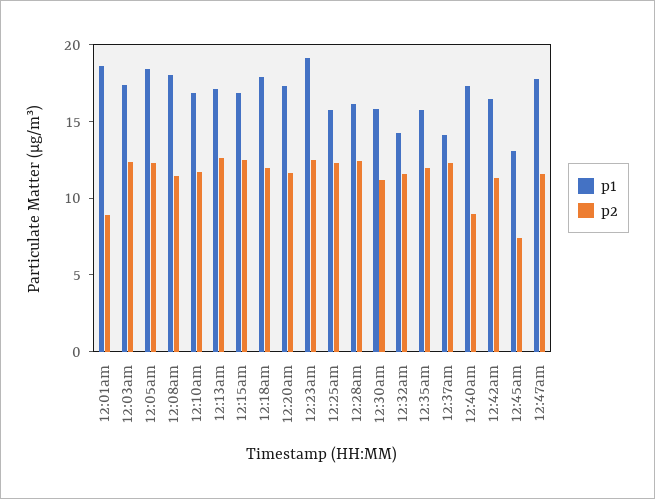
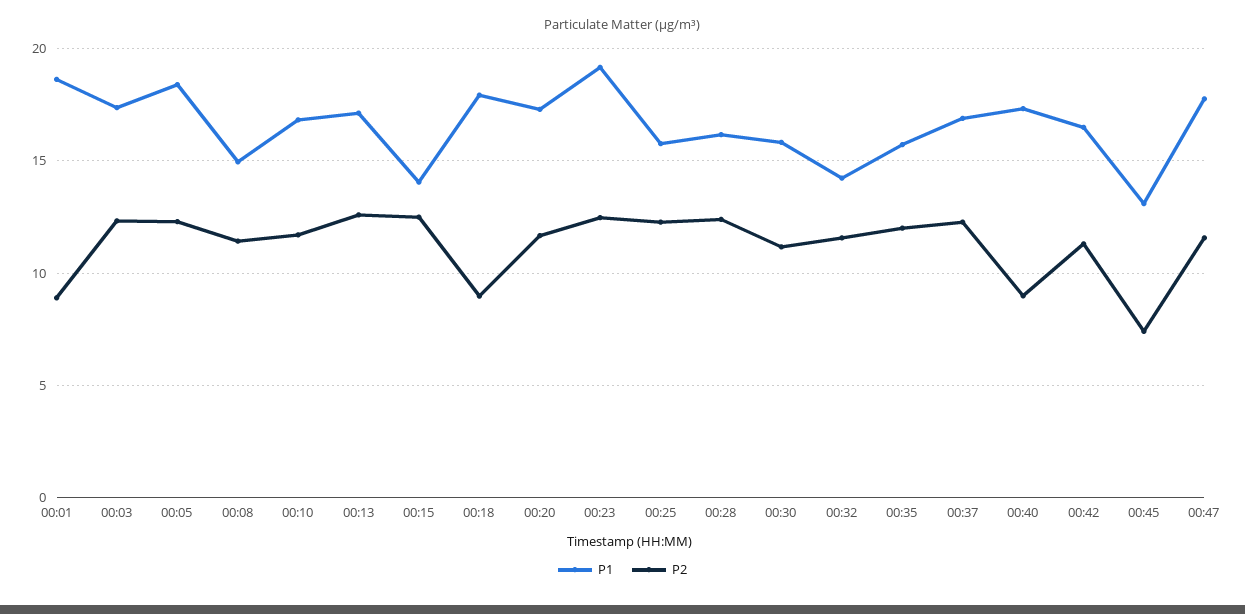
p1, 12:08am: 18 -> 15
p1, 12:15am: 17 -> 14
p2, 12:18am: 12 -> 9
p1, 12:37am: 14 -> 17

